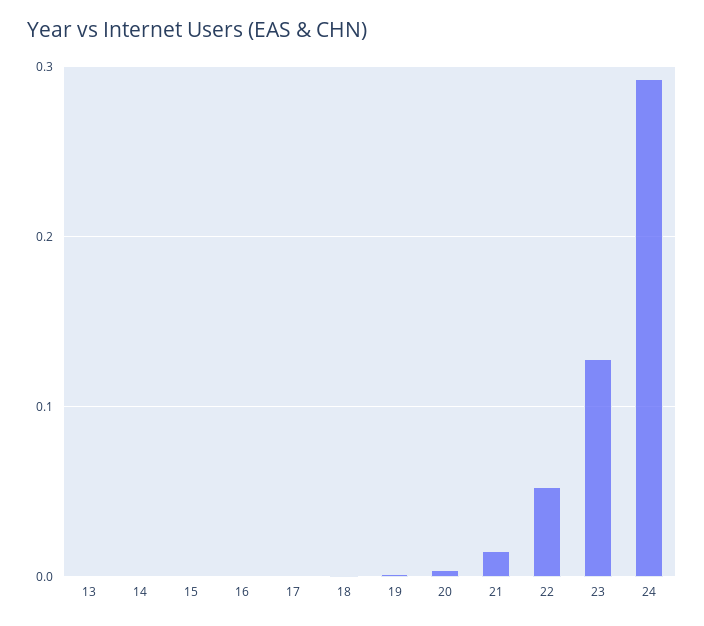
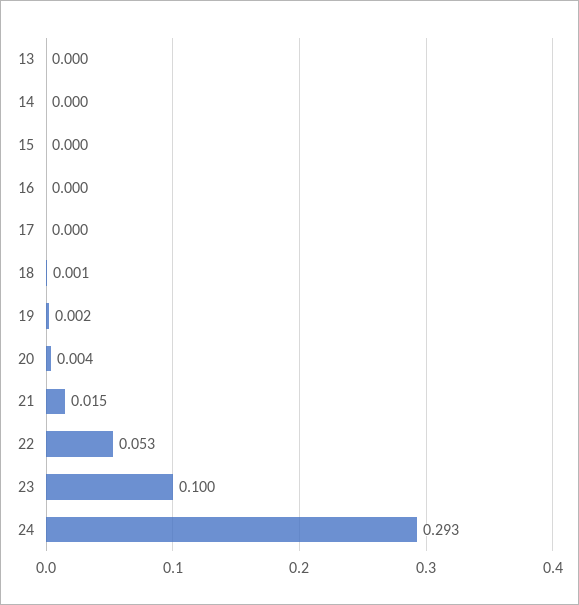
23: 0.13 -> 0.1

